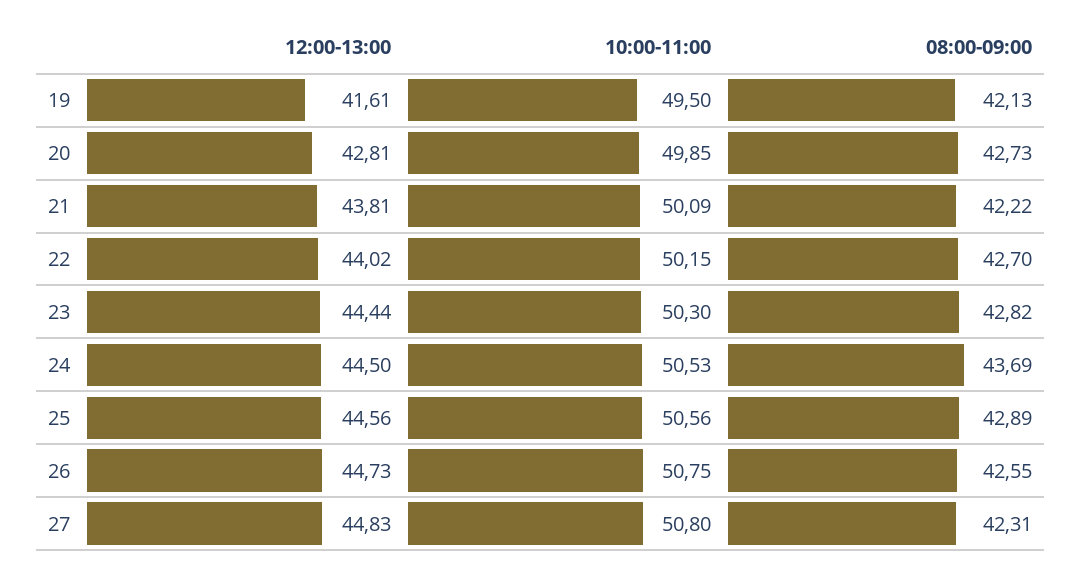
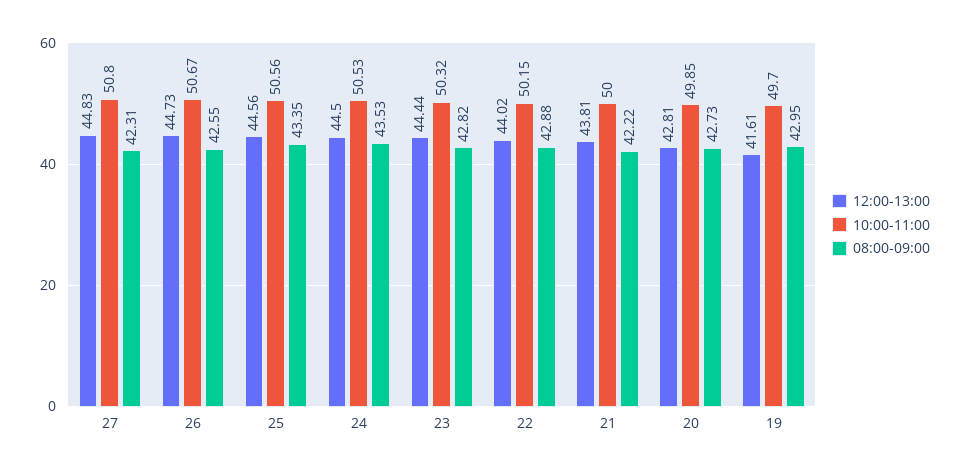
10:00-11:00, 19: 49.5 -> 49.7
08:00-09:00, 19: 42.13 -> 42.95
10:00-11:00, 21: 50.09 -> 50
08:00-09:00, 22: 42.7 -> 42.88
10:00-11:00, 23: 50.3 -> 50.32
08:00-09:00, 24: 43.69 -> 43.53
08:00-09:00, 25: 42.89 -> 43.35
10:00-11:00, 26: 50.75 -> 50.67

